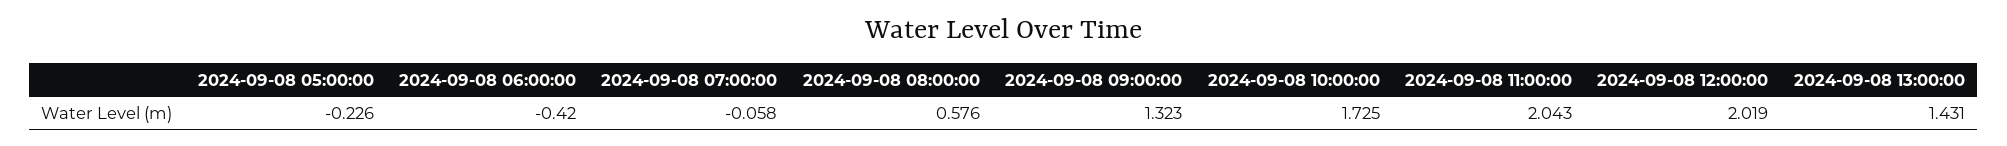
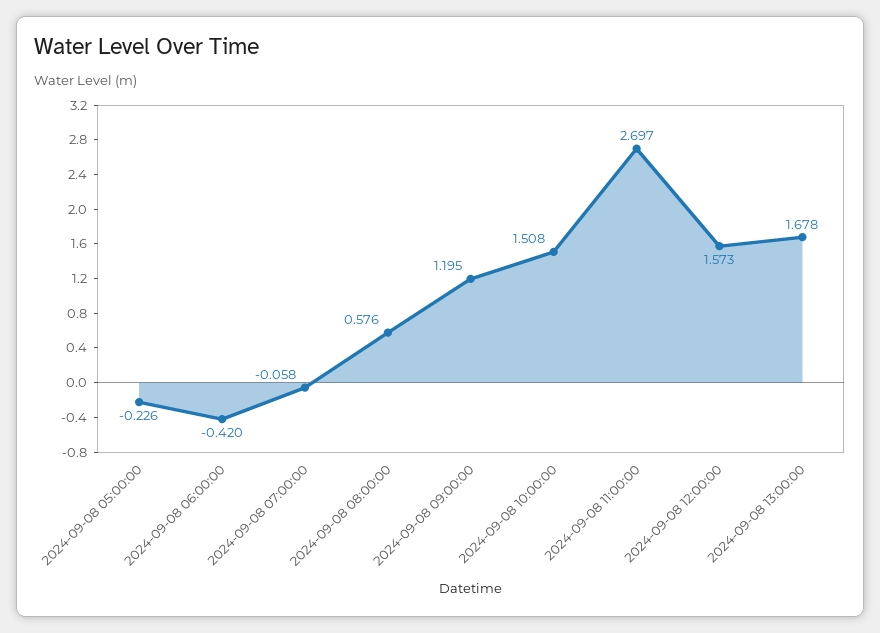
2024-09-08 09:00:00: 1.323 -> 1.195
2024-09-08 10:00:00: 1.725 -> 1.508
2024-09-08 11:00:00: 2.043 -> 2.697
2024-09-08 12:00:00: 2.019 -> 1.573
2024-09-08 13:00:00: 1.431 -> 1.678

